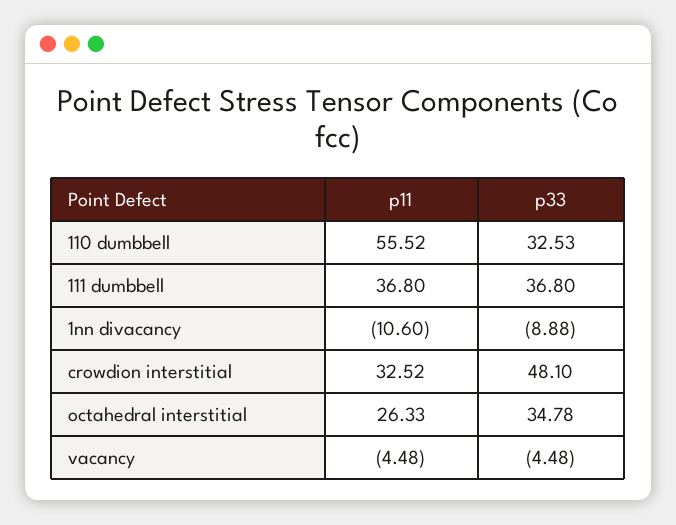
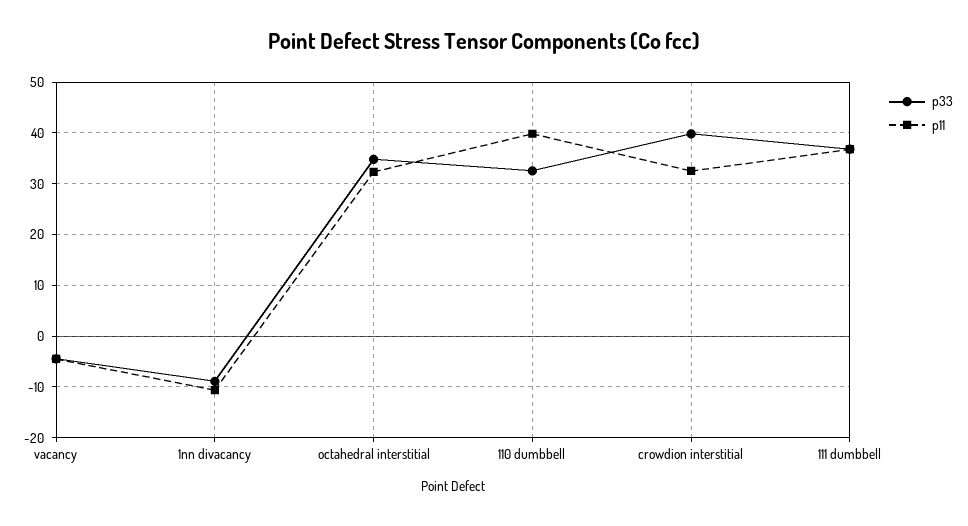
p11, 110 dumbbell: 55.52 -> 40
p33, crowdion interstitial: 48.1 -> 40
p11, octahedral interstitial: 26.33 -> 32

